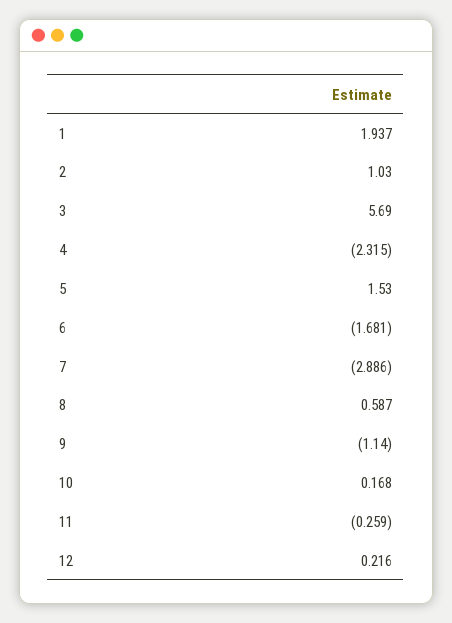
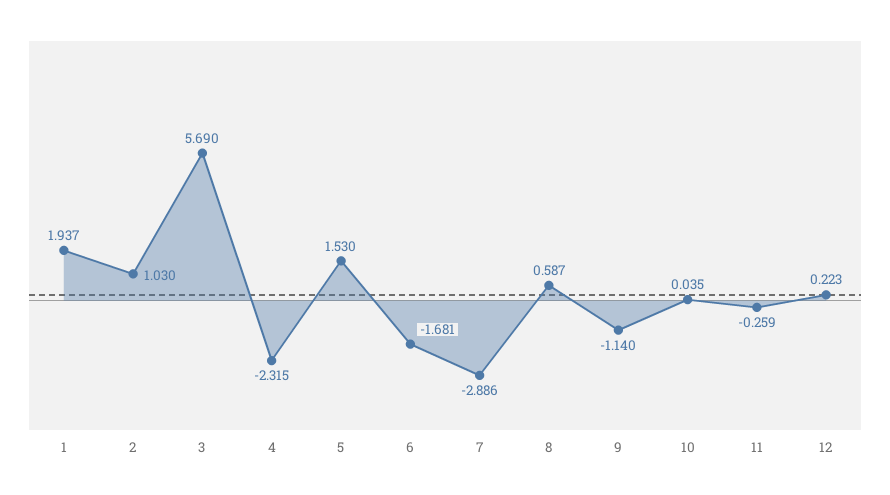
10: 0.168 -> 0.035
12: 0.216 -> 0.223

